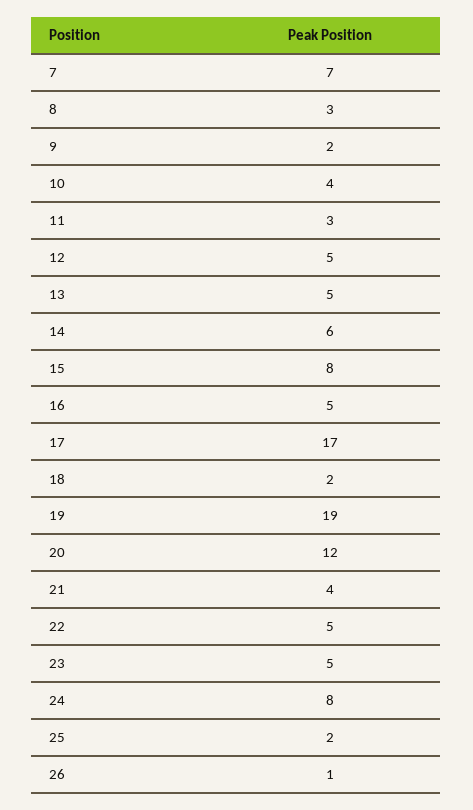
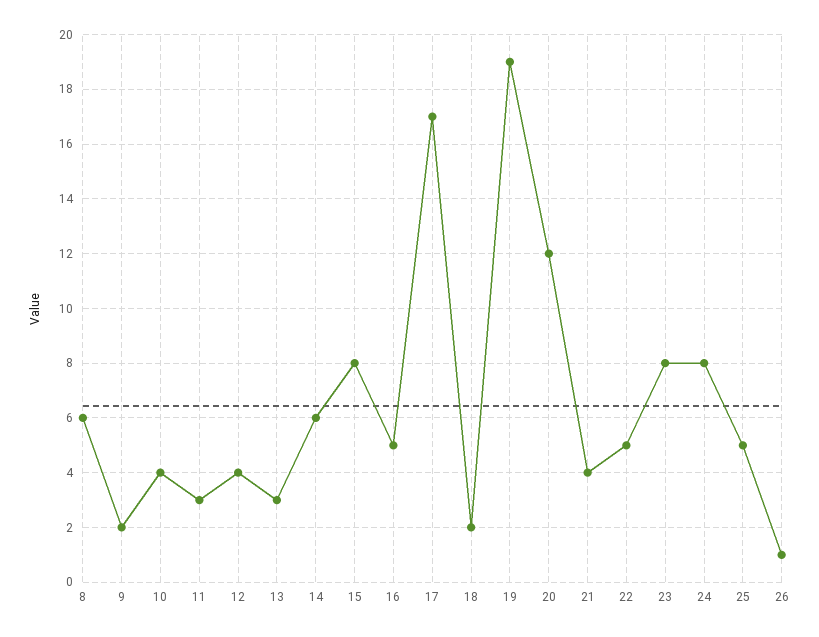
7: 7 -> none
8: 3 -> 6
12: 5 -> 4
13: 5 -> 3
23: 5 -> 8
25: 2 -> 5

